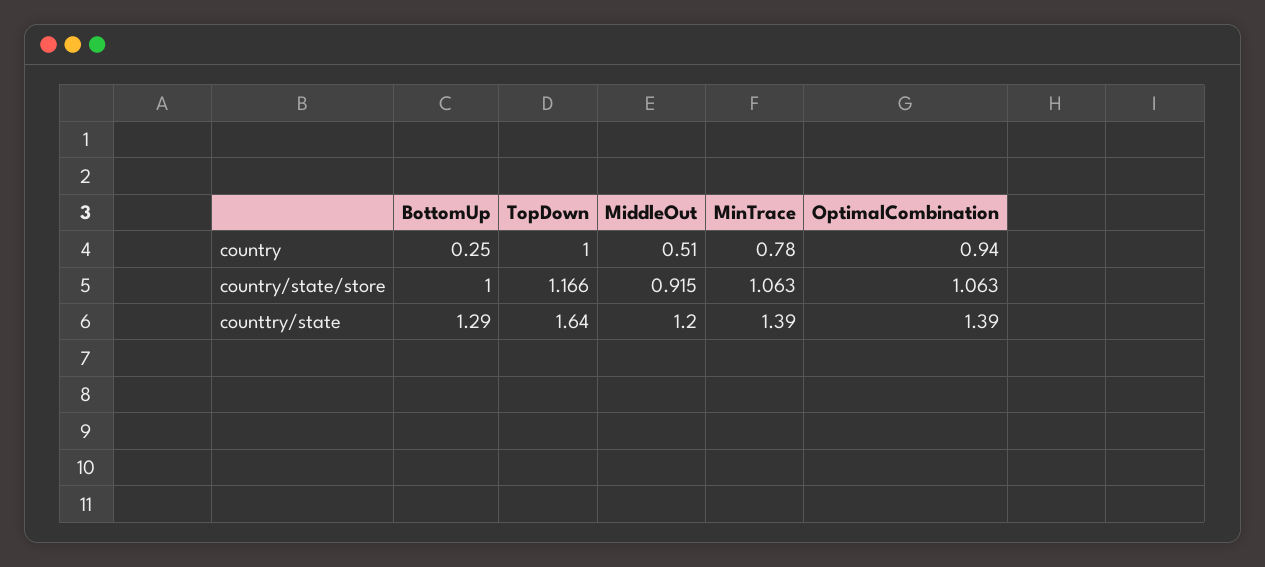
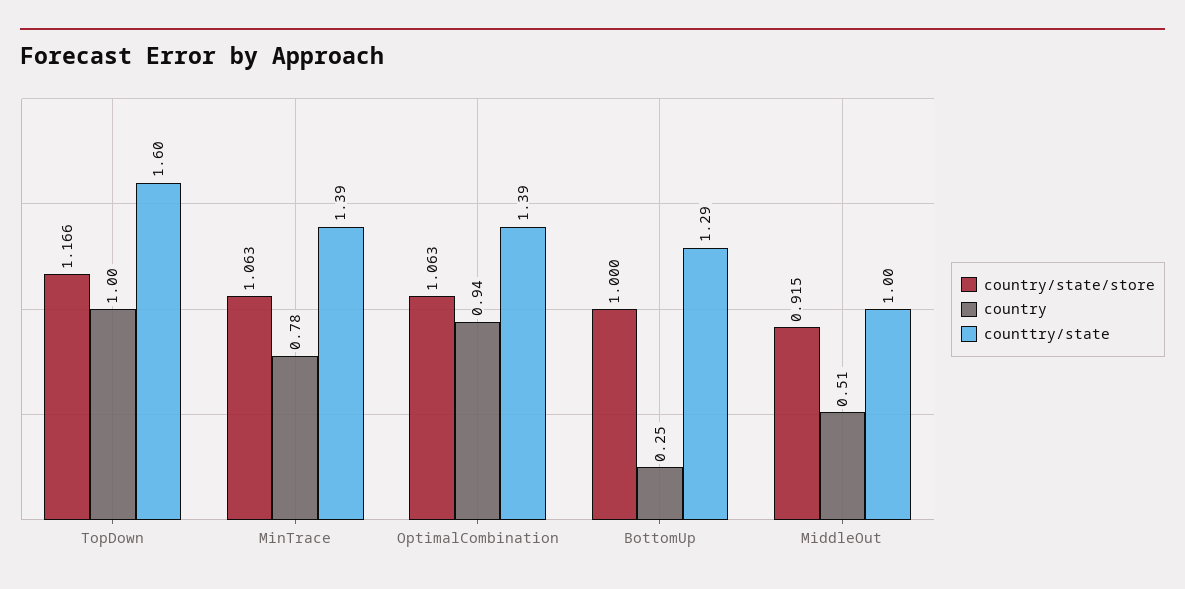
counttry/state, TopDown: 1.64 -> 1.6
counttry/state, MiddleOut: 1.2 -> 1

